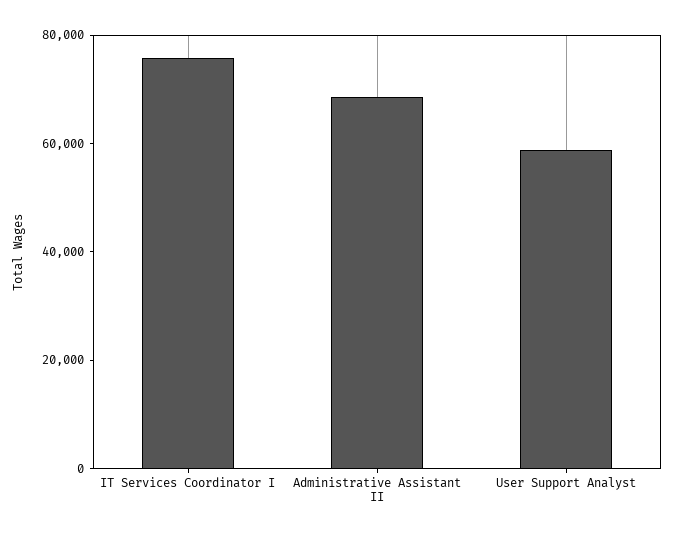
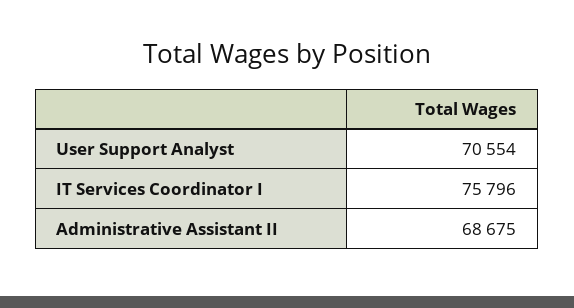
User Support Analyst: 60000 -> 70554

